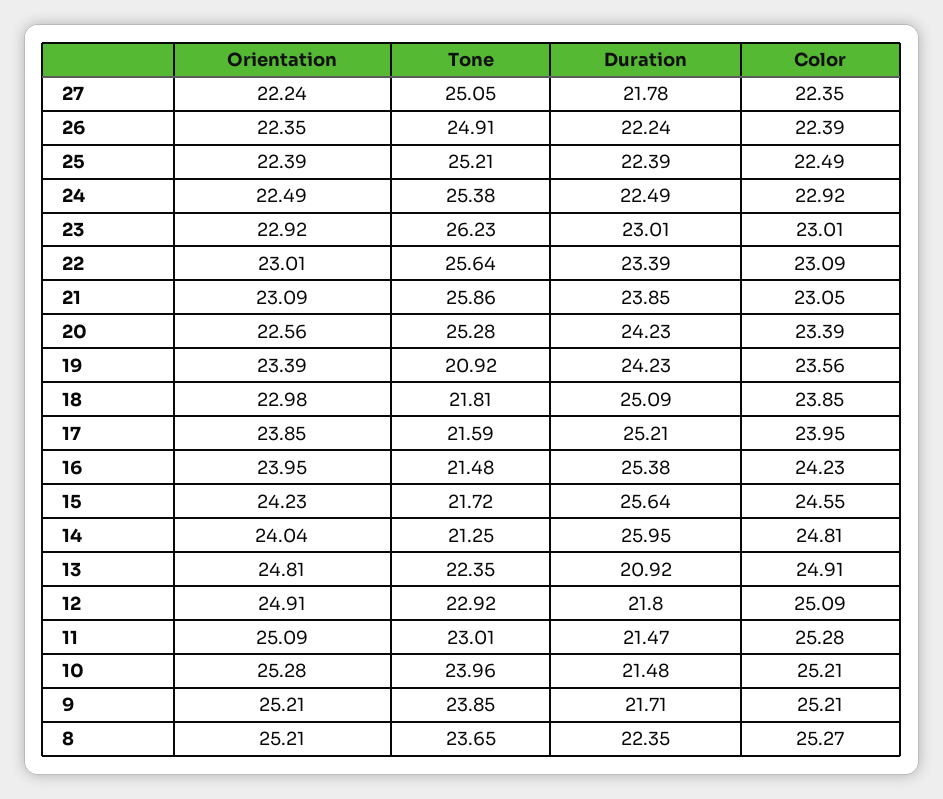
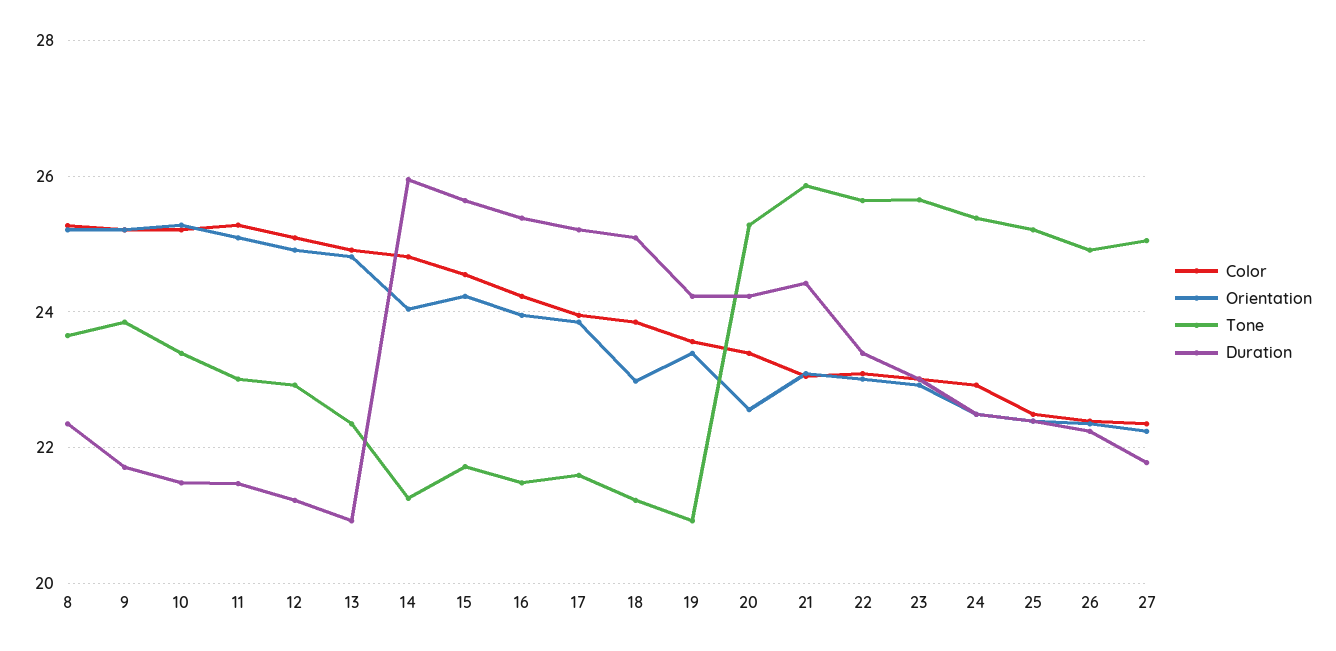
Tone, 23: 26.23 -> 25.6
Duration, 21: 23.85 -> 24.4
Tone, 18: 21.81 -> 21.2
Duration, 12: 21.8 -> 21.2
Tone, 10: 23.96 -> 23.4

